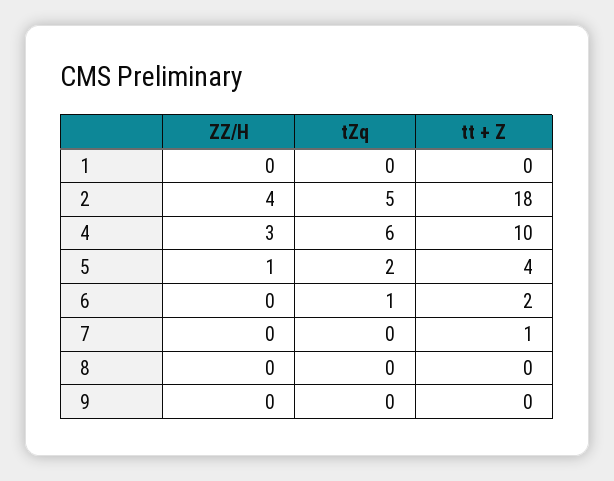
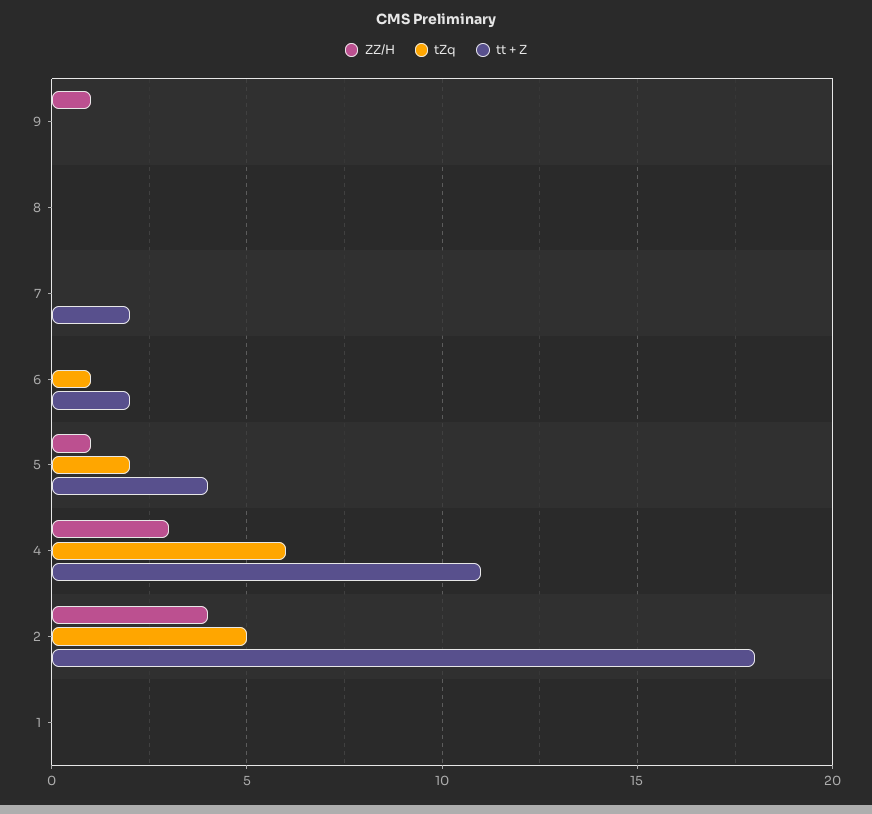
tt + Z, 4: 10 -> 11
tt + Z, 7: 1 -> 2
ZZ/H, 9: 0 -> 1

